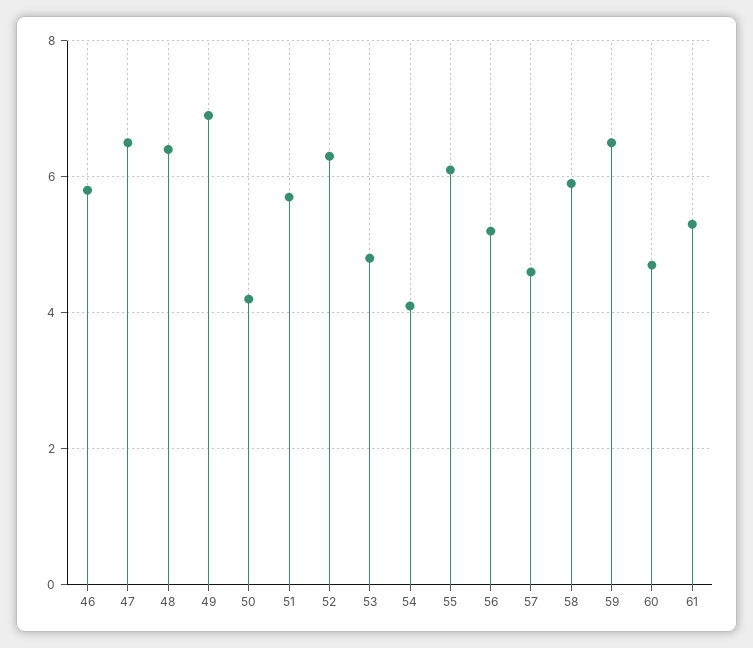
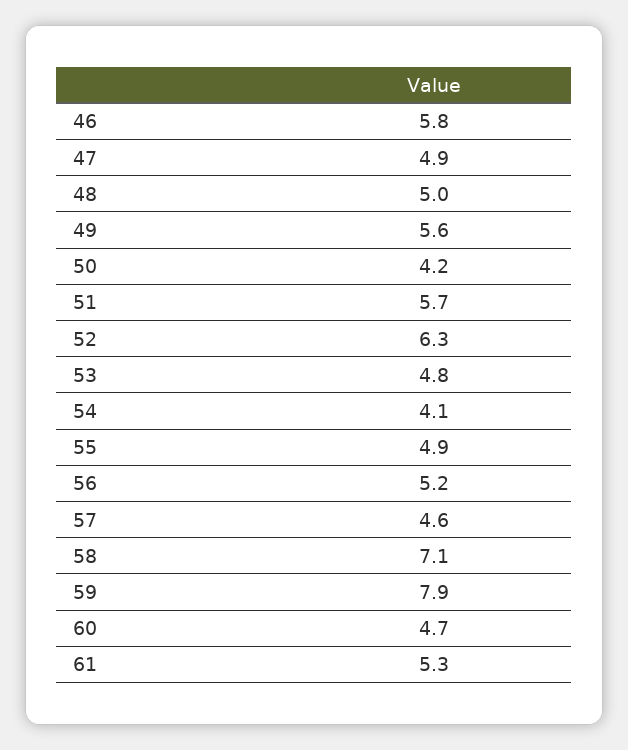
47: 6.5 -> 4.9
48: 6.5 -> 5
49: 7 -> 5.6
55: 6 -> 4.9
58: 6 -> 7.1
59: 6.5 -> 7.9

